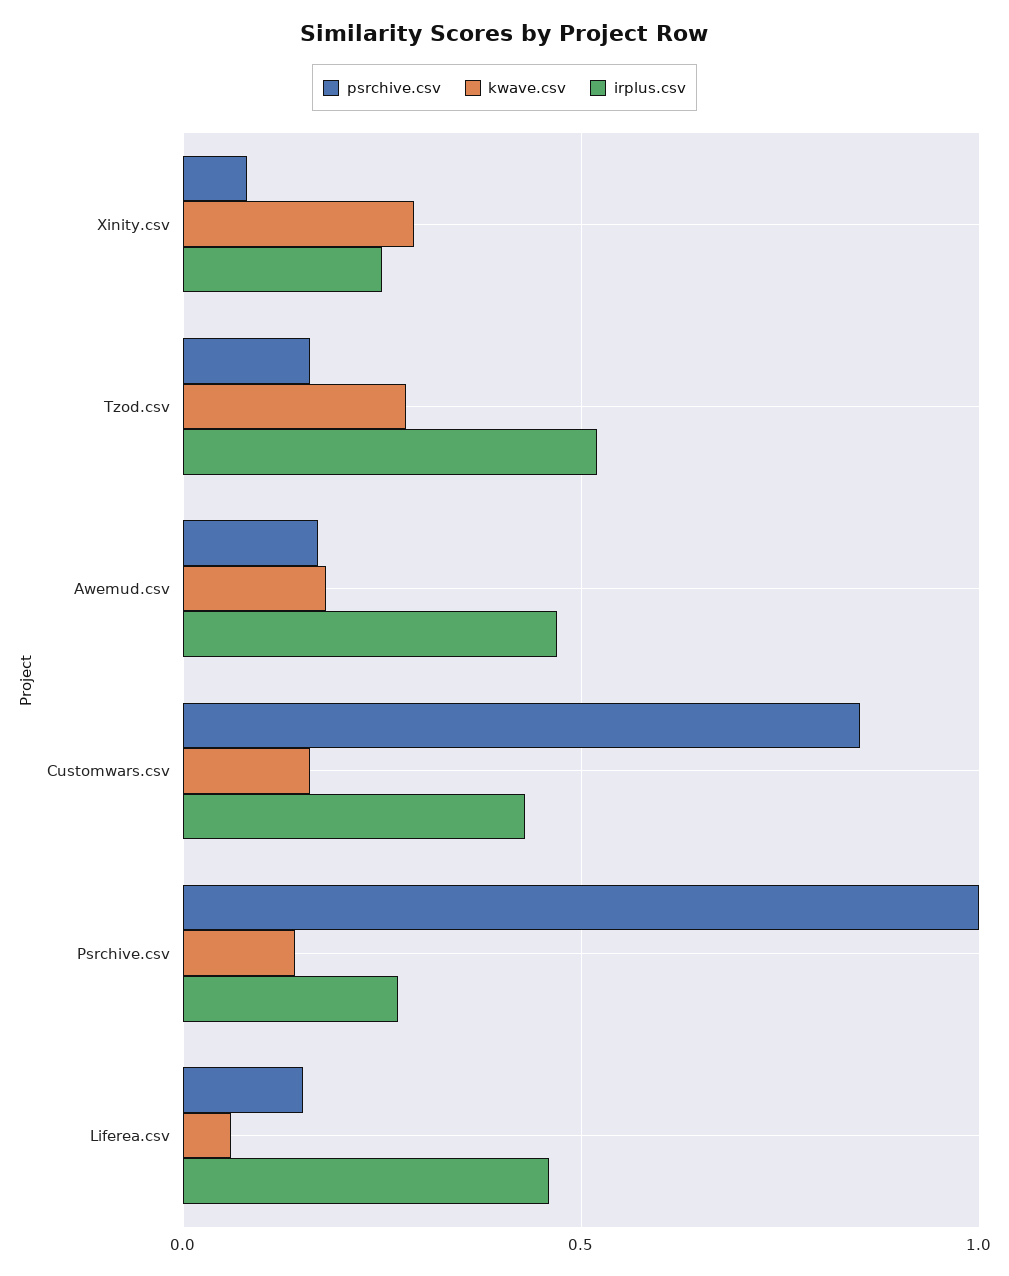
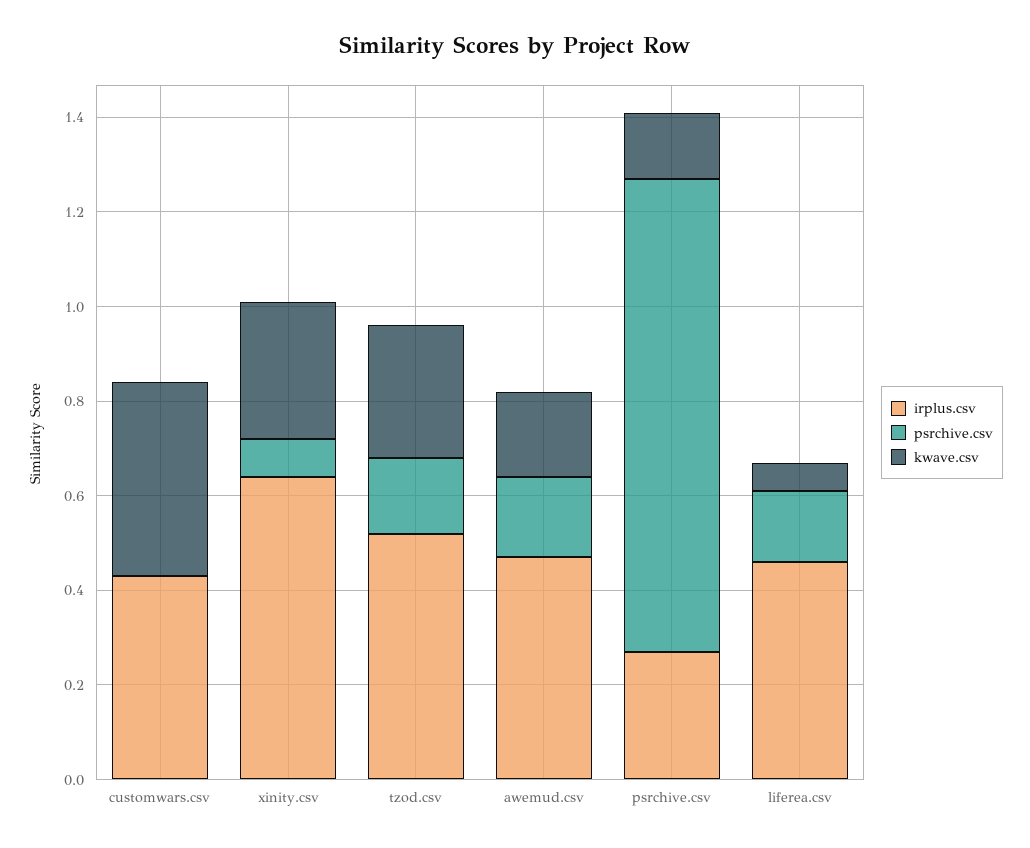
irplus.csv, Xinity.csv: 0.25 -> 0.65
psrchive.csv, Customwars.csv: 0.85 -> 0
kwave.csv, Customwars.csv: 0.15 -> 0.4

